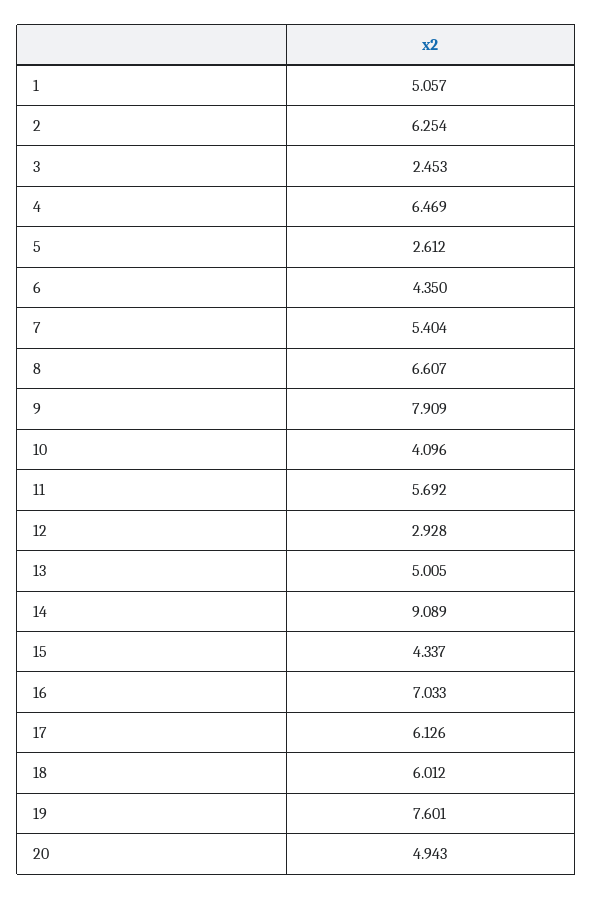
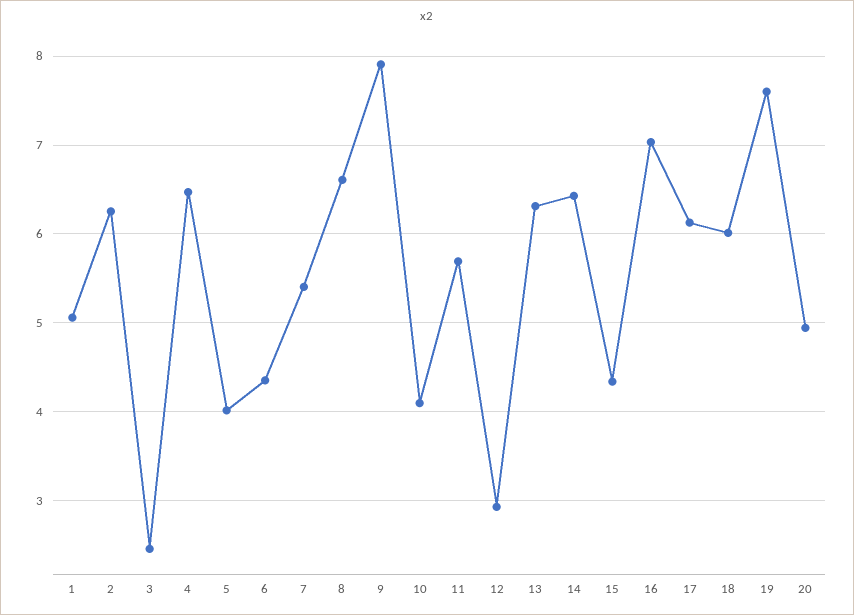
5: 2.612 -> 4
13: 5.005 -> 6.3
14: 9.089 -> 6.4

